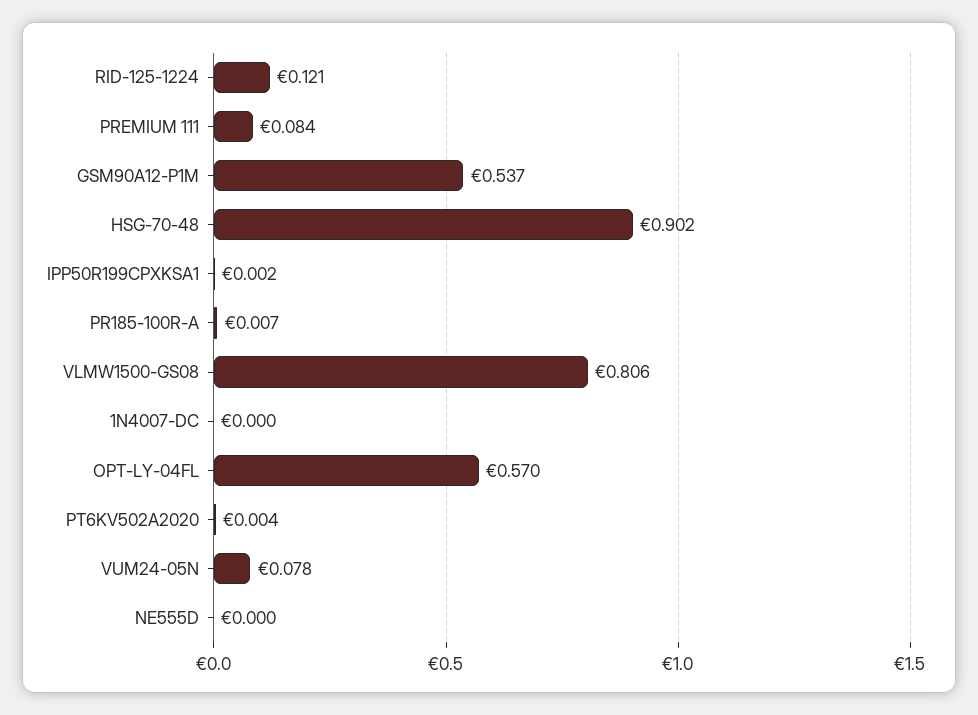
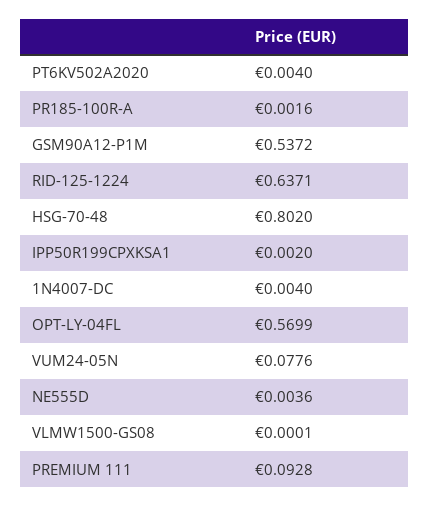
RID-125-1224: 0.121 -> 0.6371
PREMIUM 111: 0.084 -> 0.0928
HSG-70-48: 0.902 -> 0.802
PR185-100R-A: 0.007 -> 0.0016
VLMW1500-GS08: 0.806 -> 0.0001
1N4007-DC: 0 -> 0.004
NE555D: 0 -> 0.0036

